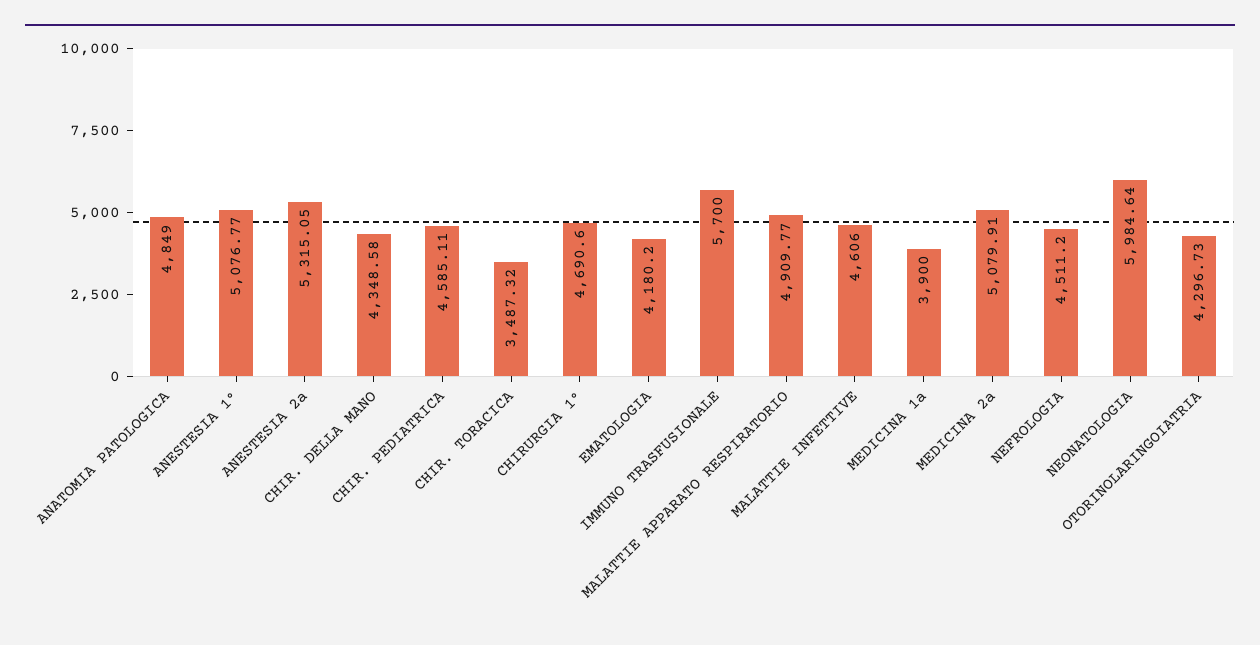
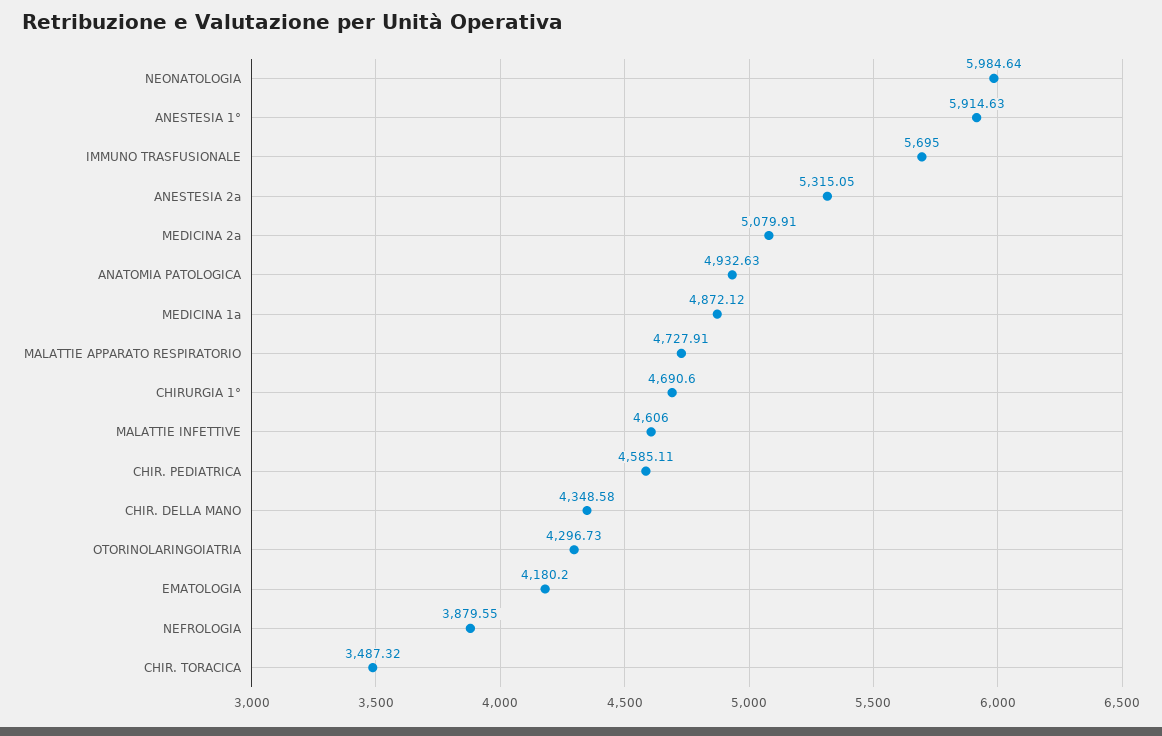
ANATOMIA PATOLOGICA: 4849 -> 4932.63
ANESTESIA 1°: 5076.77 -> 5914.63
IMMUNO TRASFUSIONALE: 5700 -> 5695
MALATTIE APPARATO RESPIRATORIO: 4909.77 -> 4727.91
MEDICINA 1a: 3900 -> 4872.12
NEFROLOGIA: 4511.2 -> 3879.55

